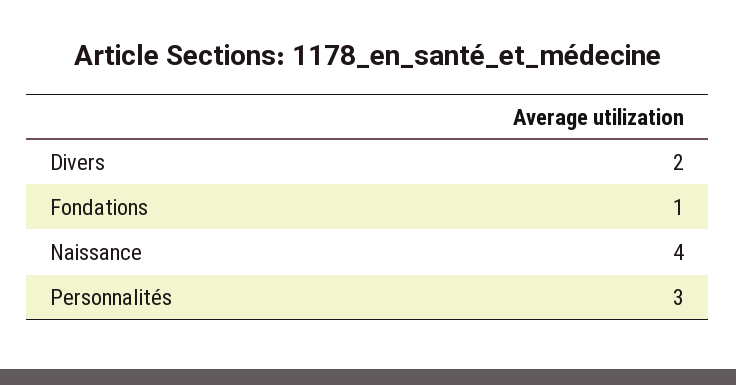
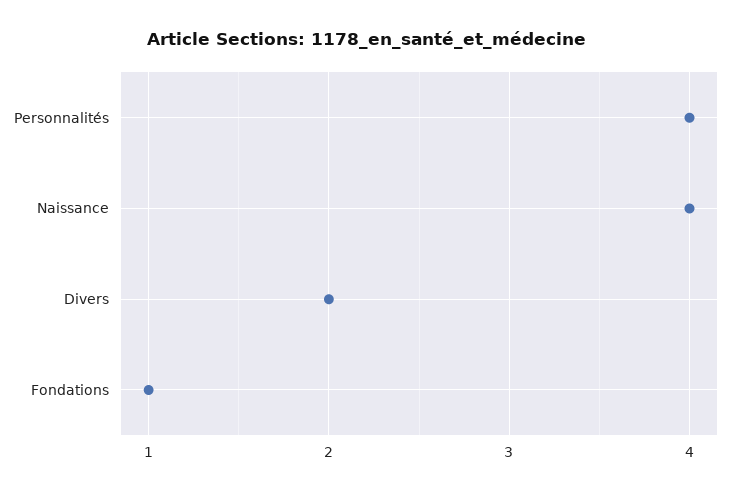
Personnalités: 3 -> 4

